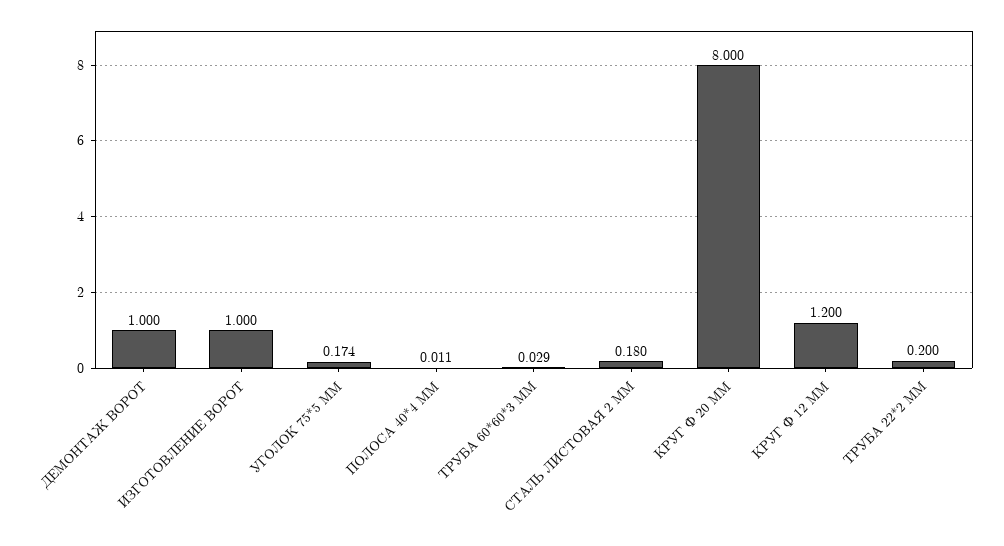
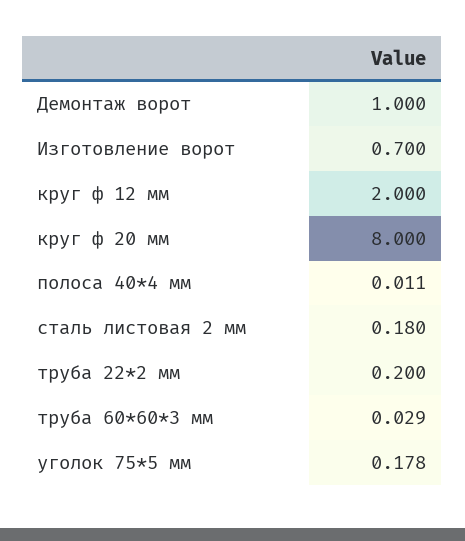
ИЗГОТОВЛЕНИЕ ВОРОТ: 1 -> 0.7
УГОЛОК 75*5 ММ: 0.174 -> 0.178
КРУГ Ф 12 ММ: 1.2 -> 2

